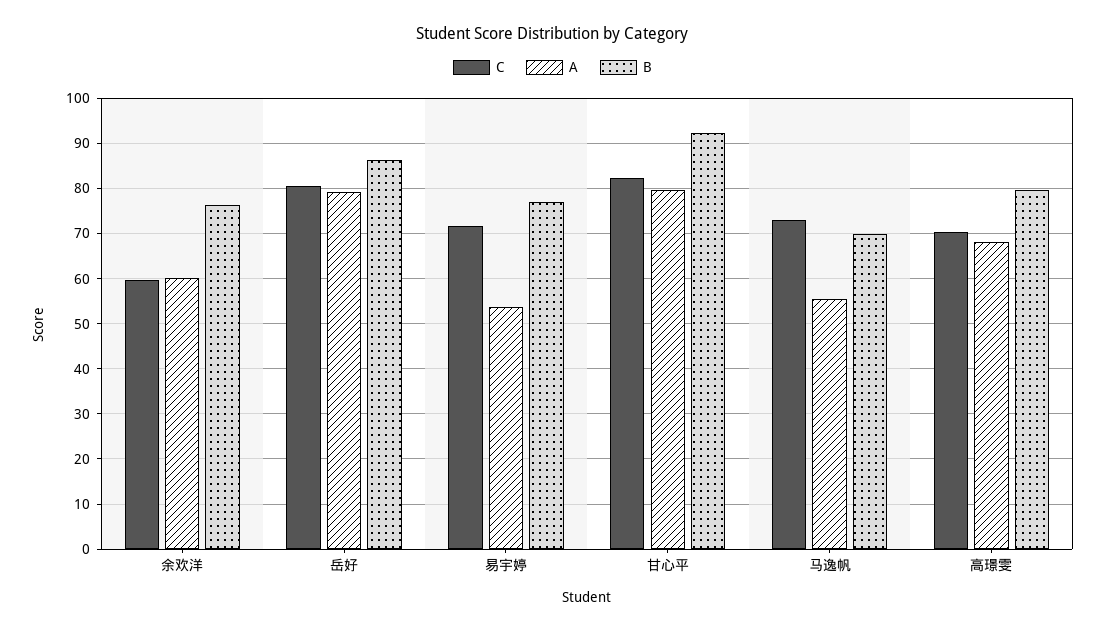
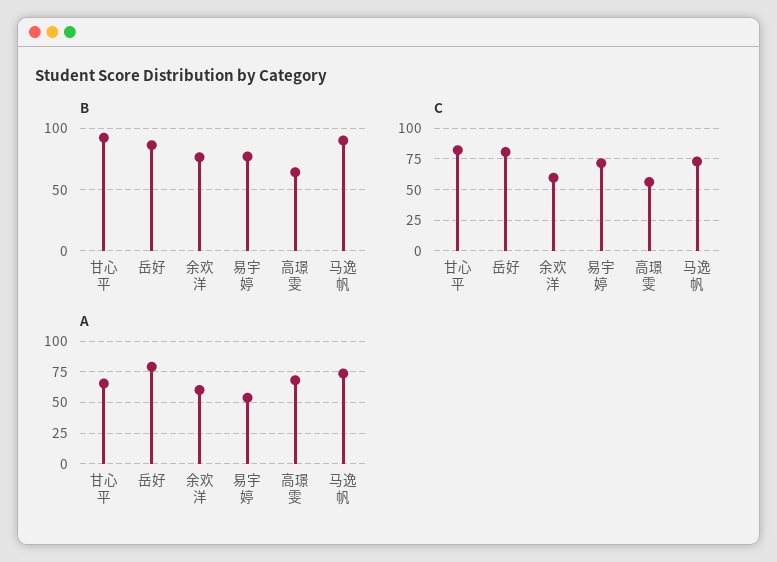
A, 甘心平: 80 -> 65
A, 马逸帆: 56 -> 75
B, 马逸帆: 70 -> 90
C, 高璟雯: 70 -> 55
B, 高璟雯: 80 -> 65

